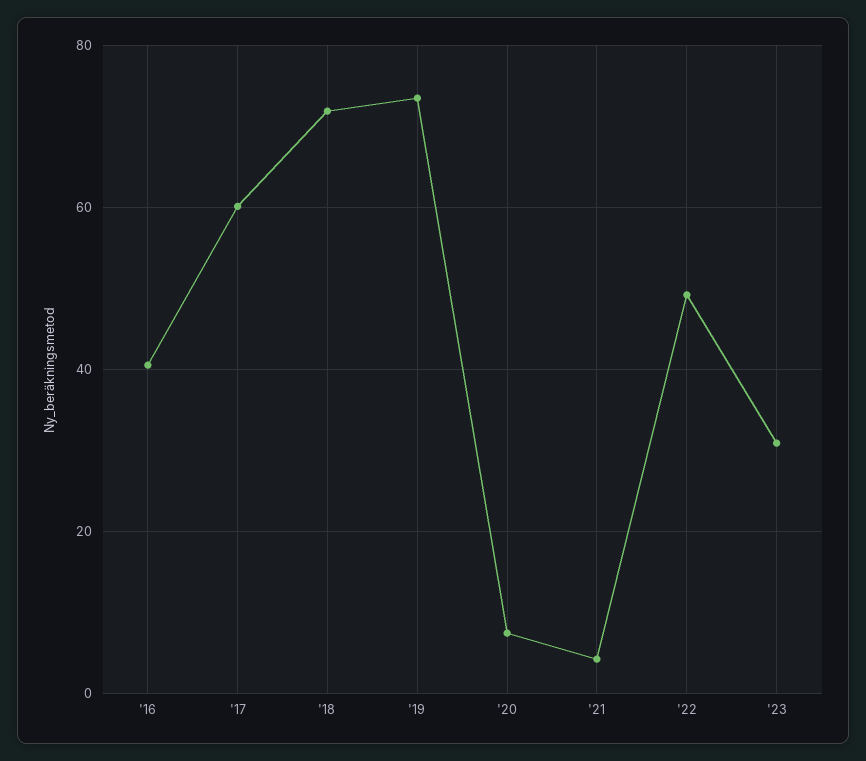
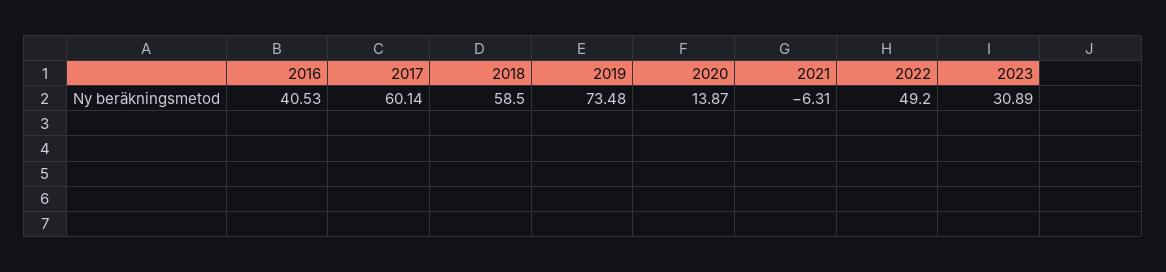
'18: 72 -> 58.5
'20: 8 -> 13.87
'21: 4 -> -6.31

